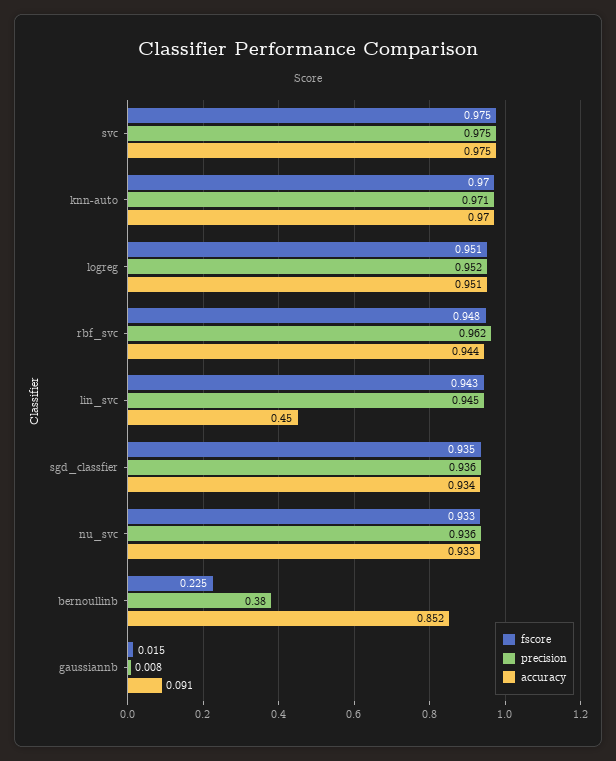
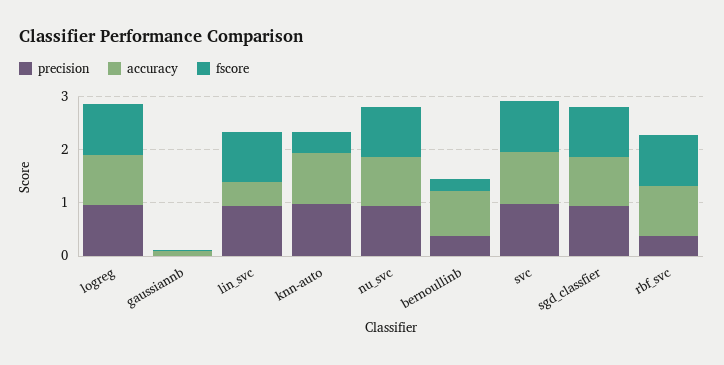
fscore, knn-auto: 0.97 -> 0.4
precision, rbf_svc: 0.962 -> 0.4

